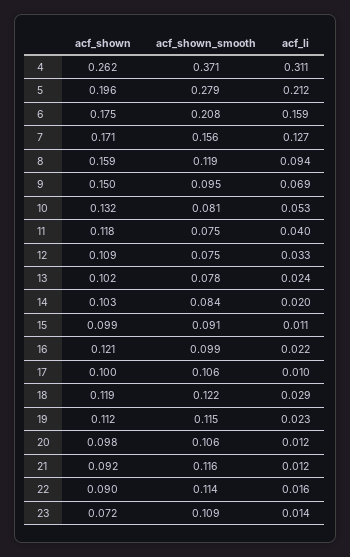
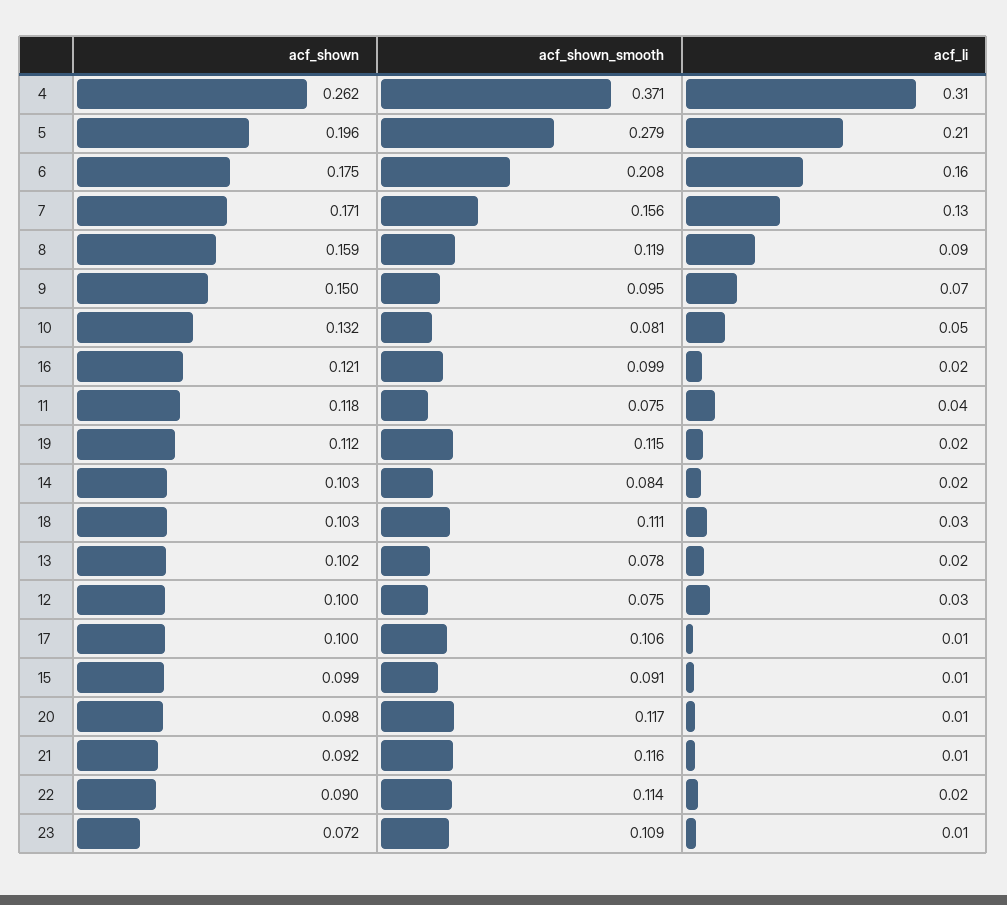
acf_shown, 12: 0.109 -> 0.1
acf_shown, 18: 0.119 -> 0.103
acf_shown_smooth, 18: 0.122 -> 0.111
acf_shown_smooth, 20: 0.106 -> 0.117

